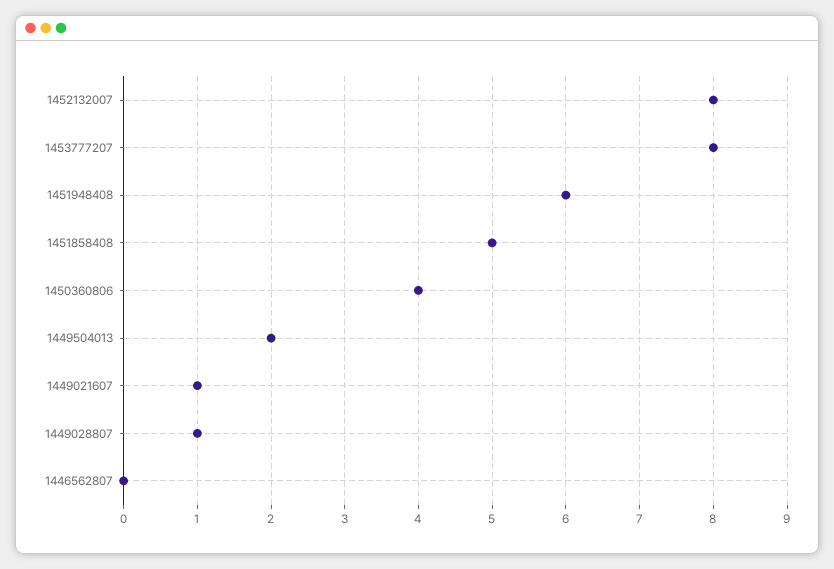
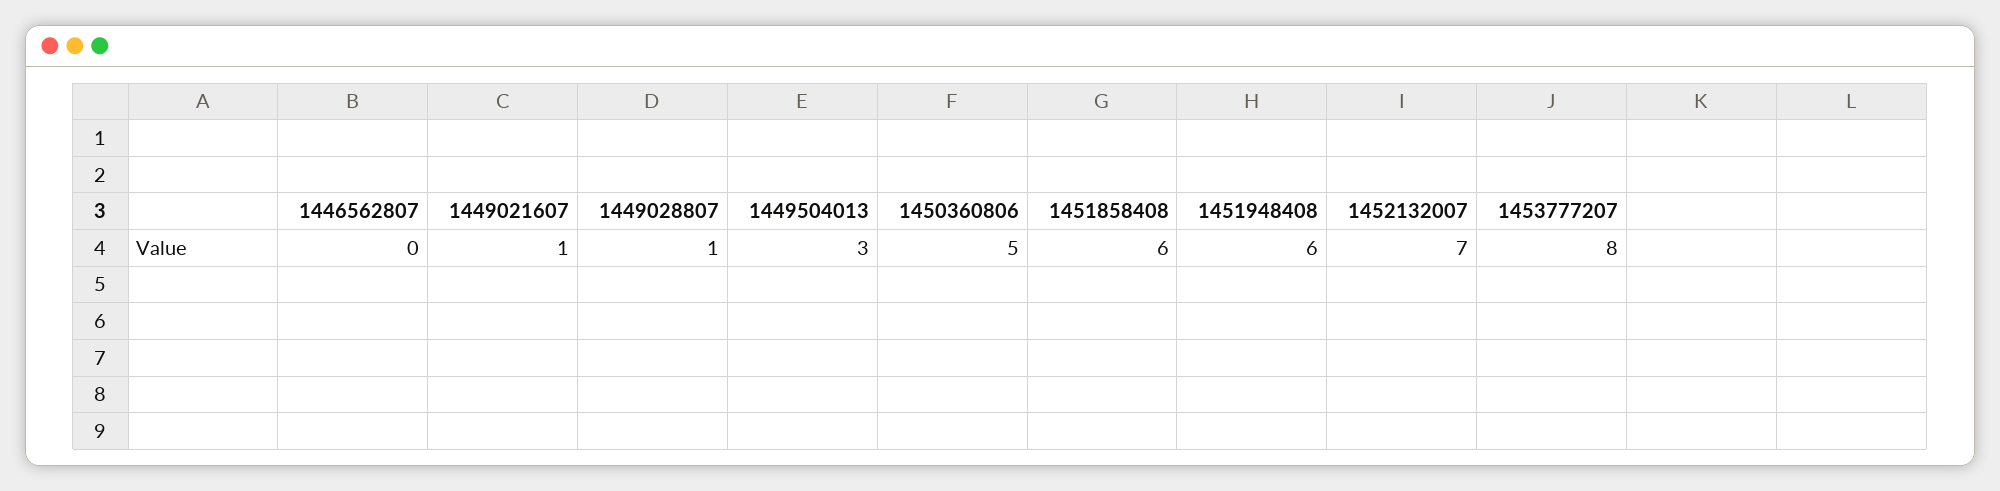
1452132007: 8 -> 7
1451858408: 5 -> 6
1450360806: 4 -> 5
1449504013: 2 -> 3

